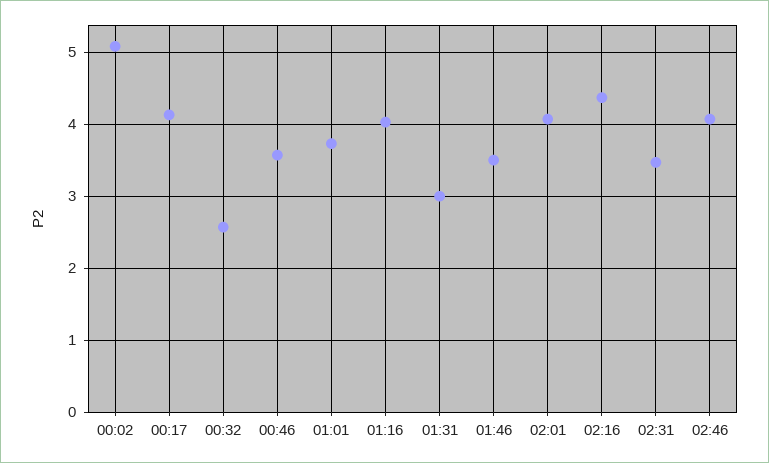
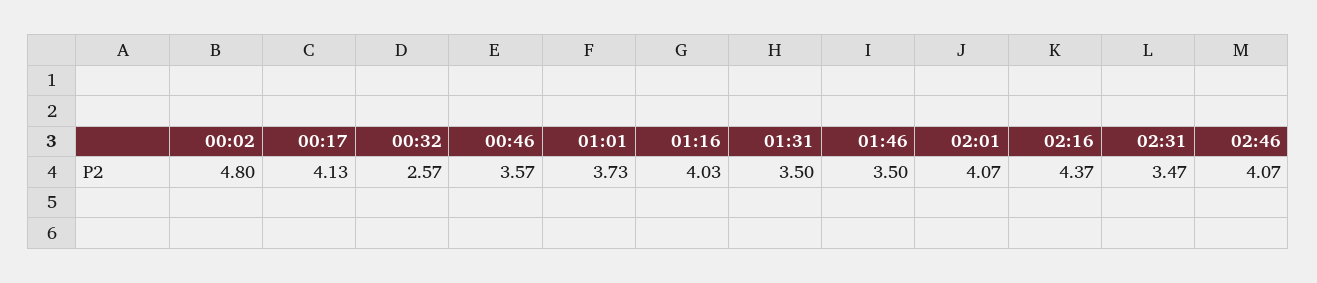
00:02: 5.1 -> 4.8
01:31: 3 -> 3.5

